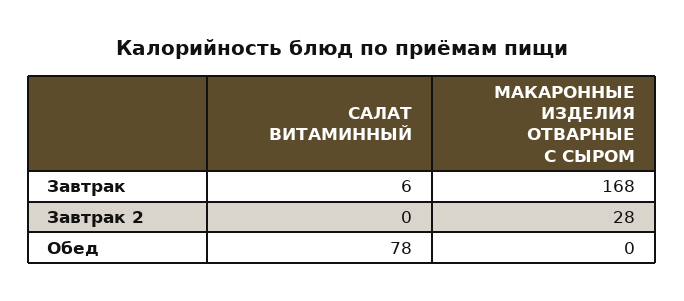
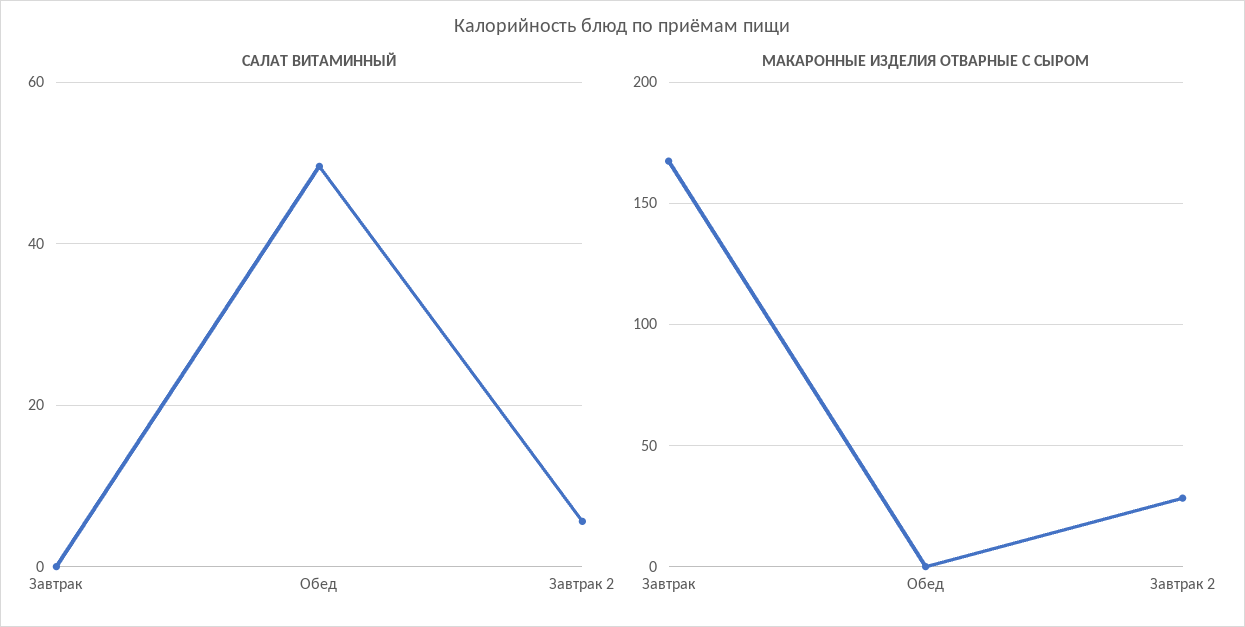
САЛАТ ВИТАМИННЫЙ, Завтрак: 6 -> 0
САЛАТ ВИТАМИННЫЙ, Завтрак 2: 0 -> 6
САЛАТ ВИТАМИННЫЙ, Обед: 78 -> 50

